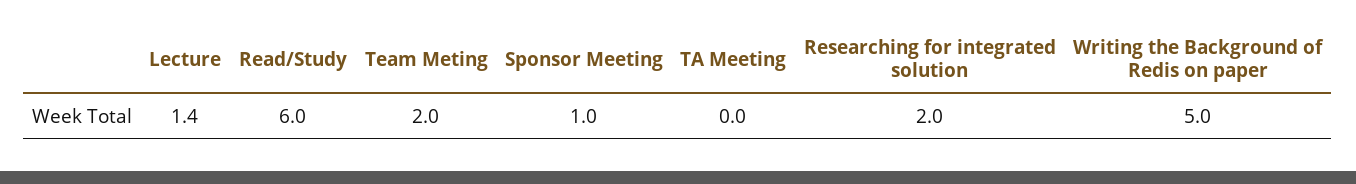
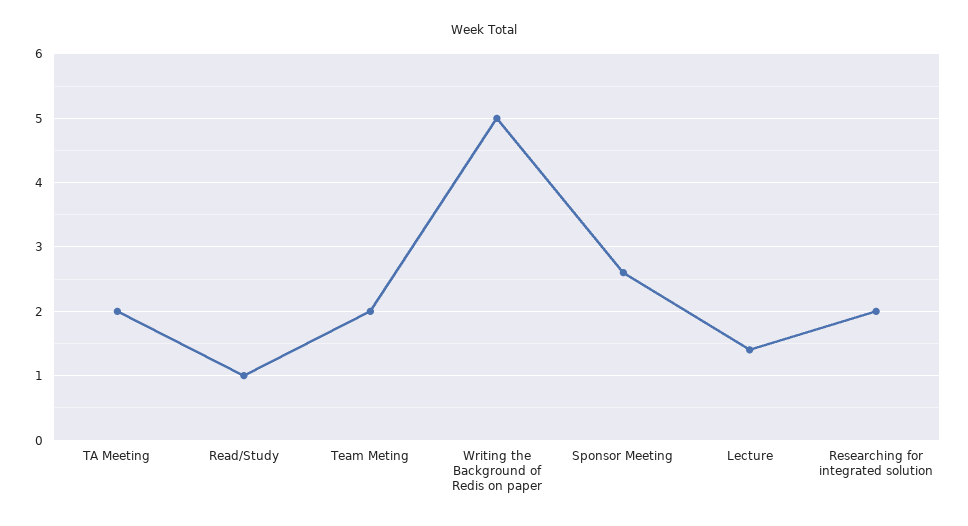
Read/Study: 6 -> 1
Sponsor Meeting: 1 -> 2.6
TA Meeting: 0 -> 2

